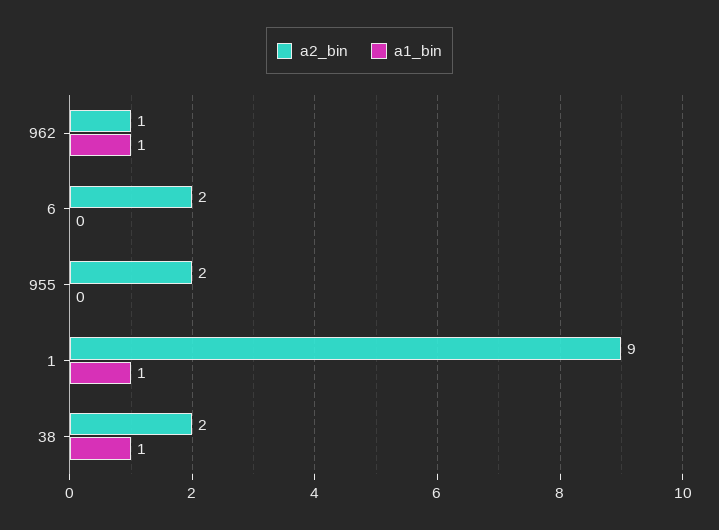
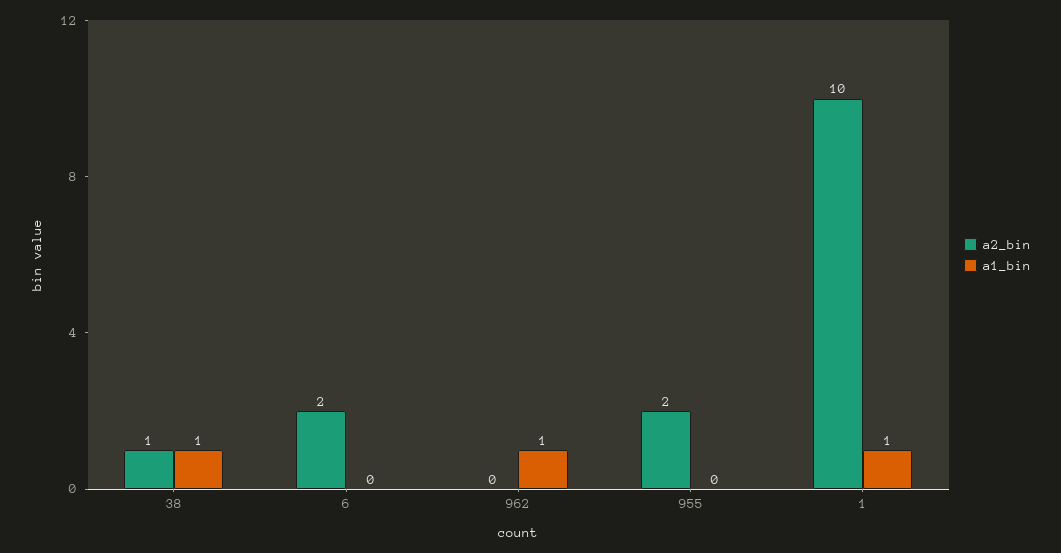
a2_bin, 962: 1 -> 0
a2_bin, 1: 9 -> 10
a2_bin, 38: 2 -> 1

